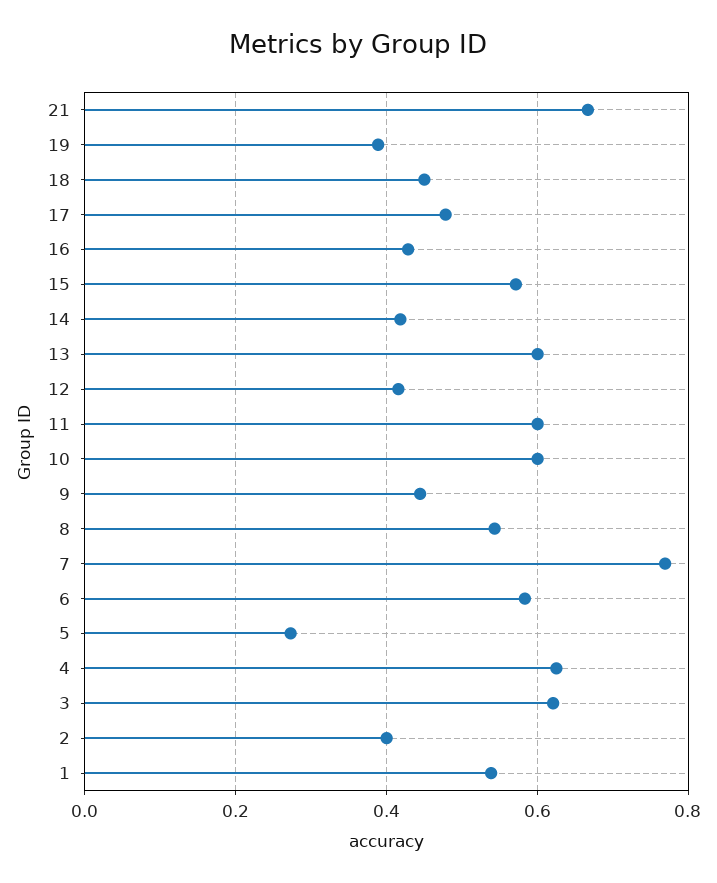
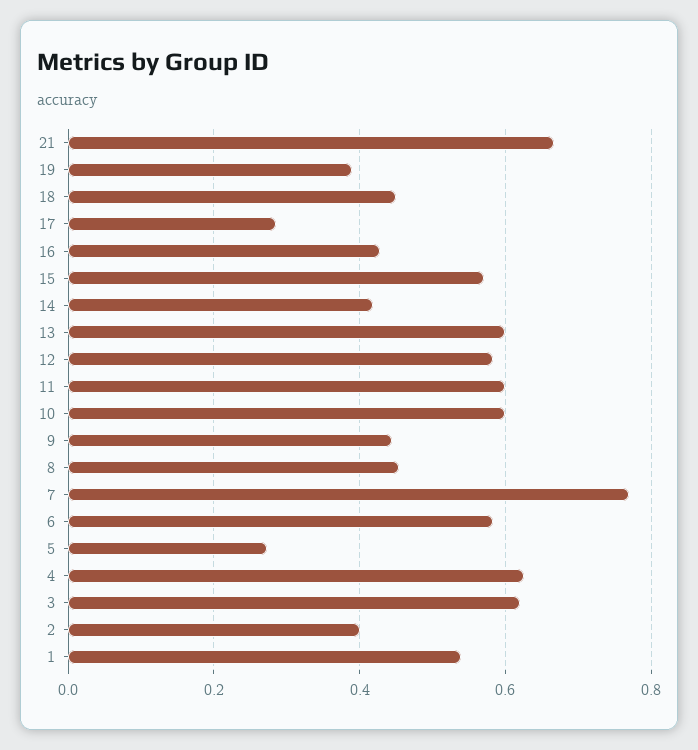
17: 0.48 -> 0.28
12: 0.42 -> 0.58
8: 0.54 -> 0.46

